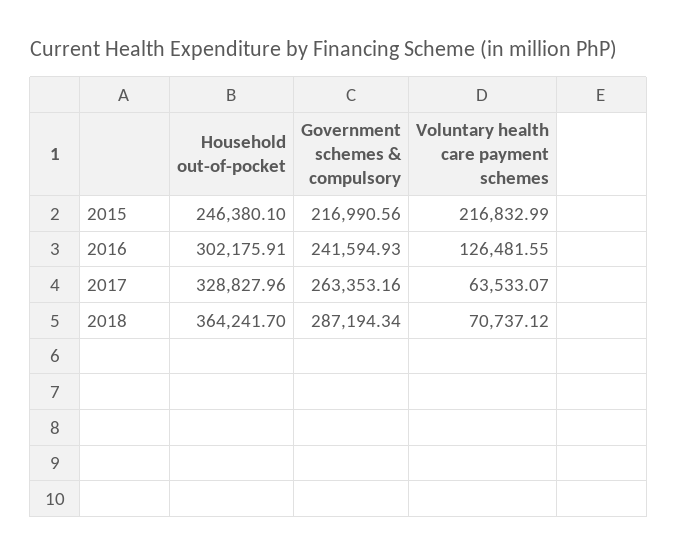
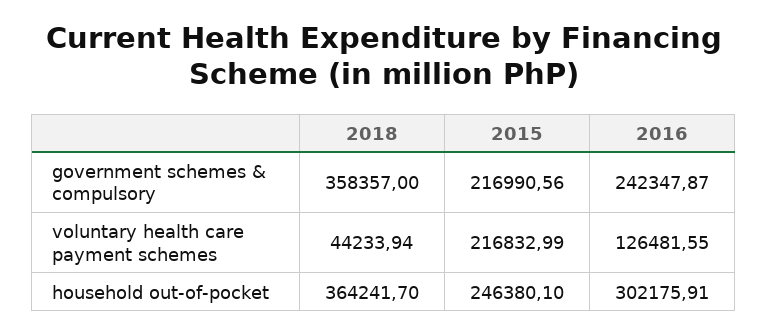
Government schemes & compulsory, 2016: 241594.93 -> 242347.87
Household out-of-pocket, 2017: 328827.96 -> none
Government schemes & compulsory, 2017: 263353.16 -> none
Voluntary health care payment schemes, 2017: 63533.07 -> none
Government schemes & compulsory, 2018: 287194.34 -> 358357
Voluntary health care payment schemes, 2018: 70737.12 -> 44233.94

